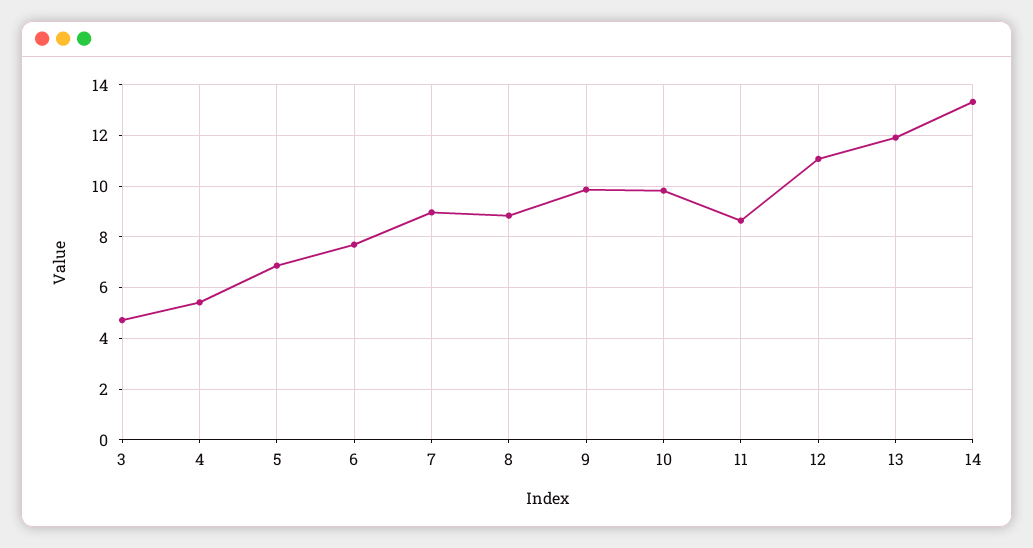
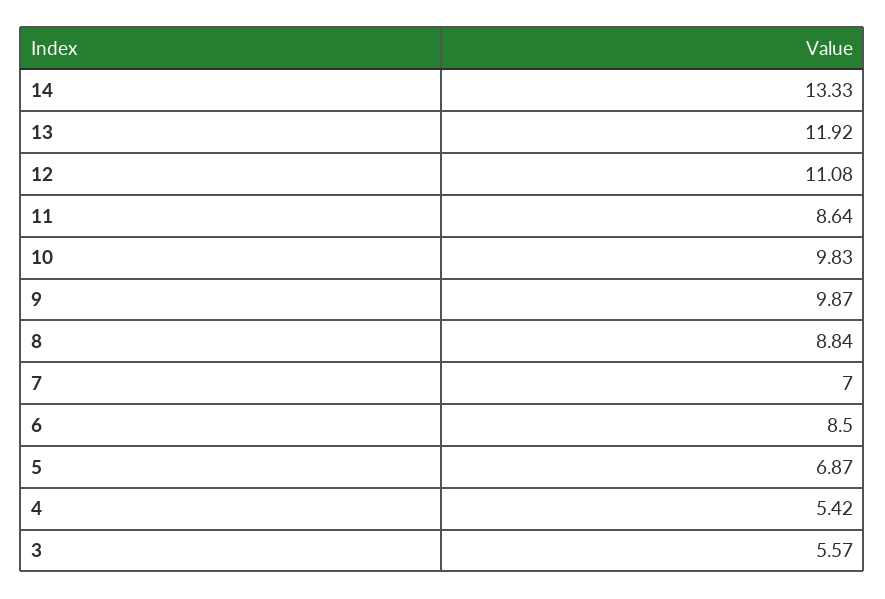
3: 4.75 -> 5.57
6: 7.75 -> 8.5
7: 9 -> 7

